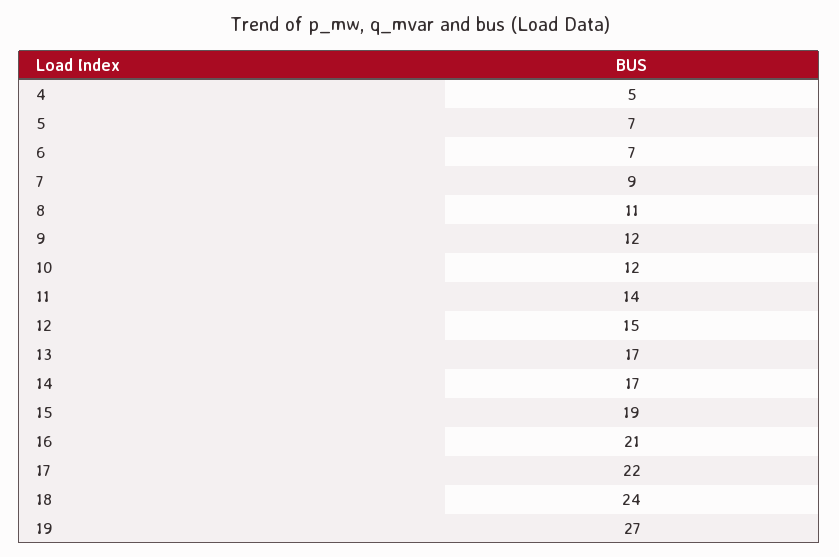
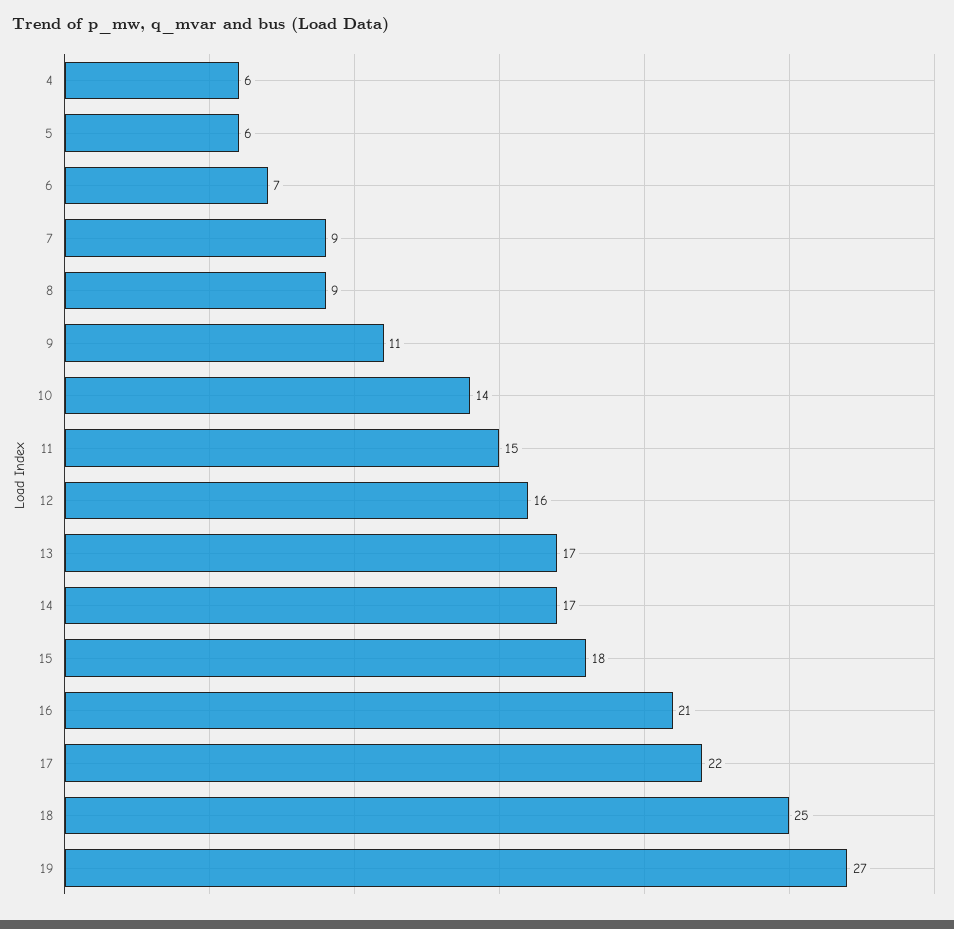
4: 5 -> 6
5: 7 -> 6
8: 11 -> 9
9: 12 -> 11
10: 12 -> 14
11: 14 -> 15
12: 15 -> 16
15: 19 -> 18
18: 24 -> 25

